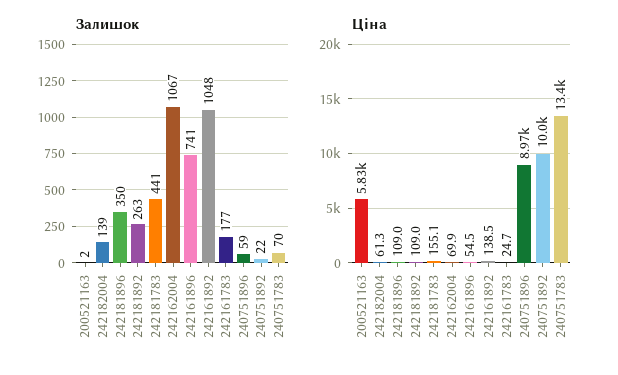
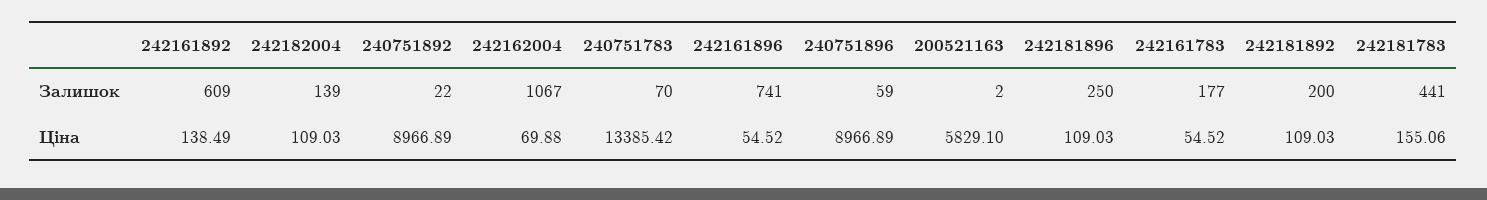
Залишок, 242181896: 350 -> 250
Залишок, 242181892: 263 -> 200
Залишок, 242161892: 1048 -> 609
Ціна, 242182004: 61.3 -> 109.03
Ціна, 242161783: 24.7 -> 54.52
Ціна, 240751892: 10000 -> 8966.89

